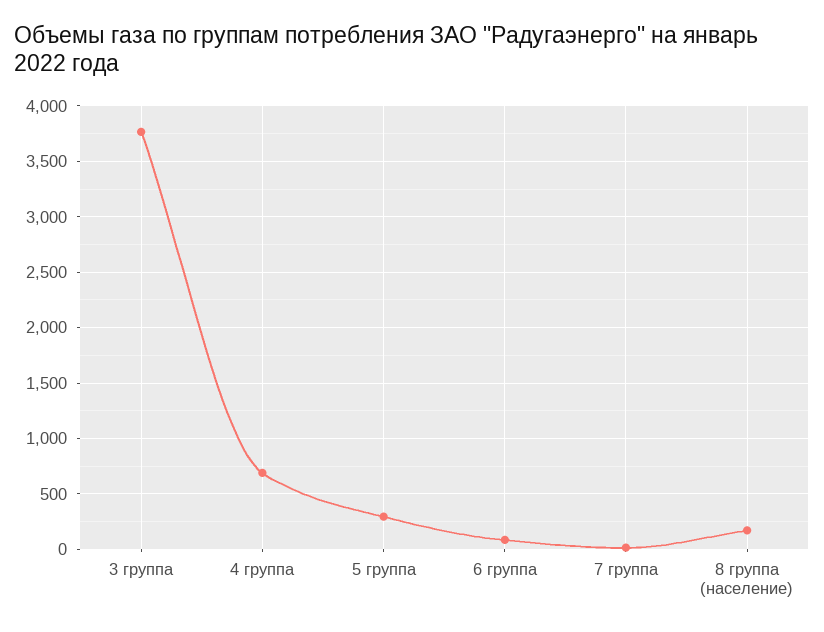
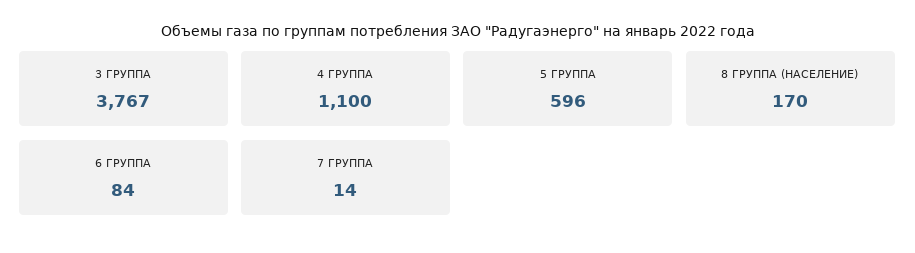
4 группа: 700 -> 1100
5 группа: 300 -> 596

